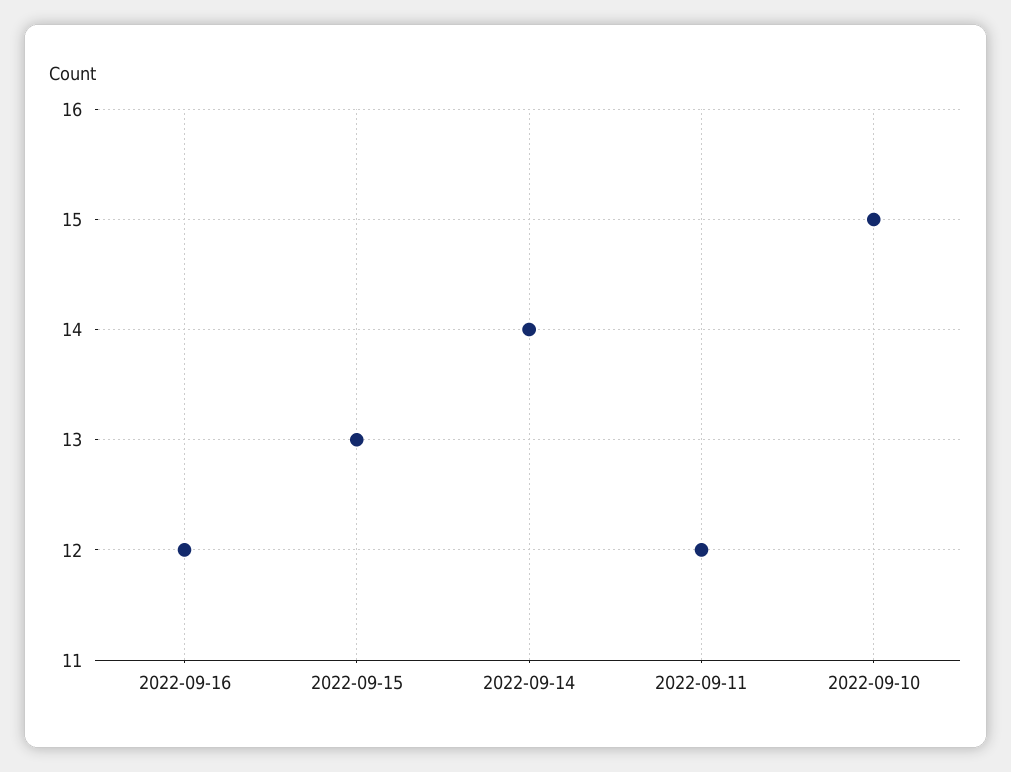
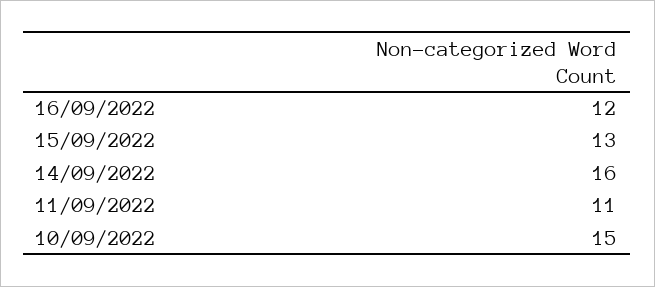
2022-09-14: 14 -> 16
2022-09-11: 12 -> 11

